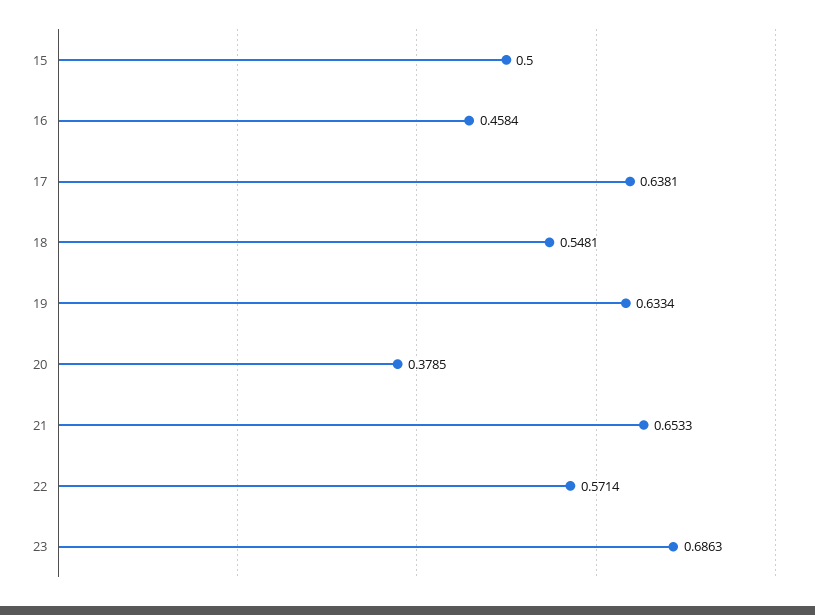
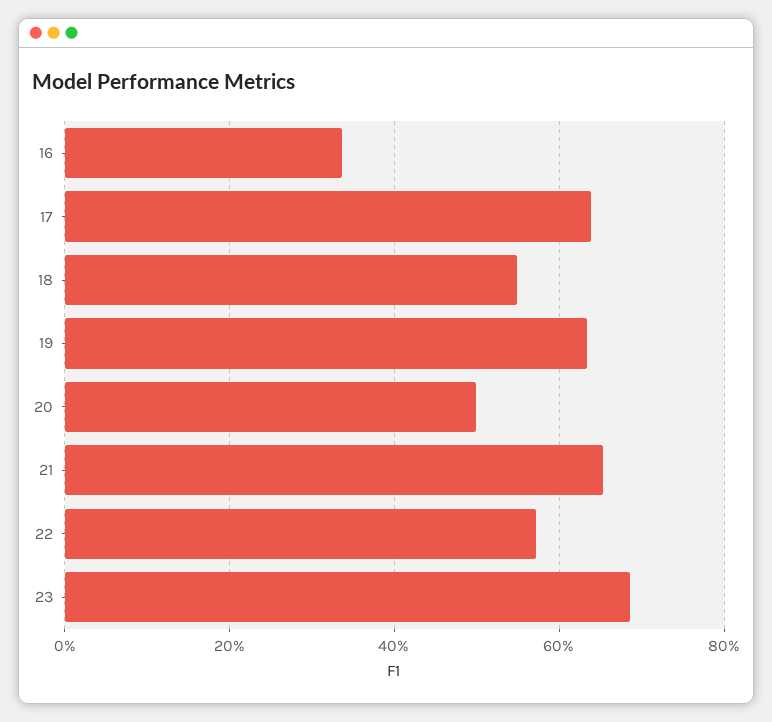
15: 0.5 -> none
16: 0.4584 -> 0.34
20: 0.3785 -> 0.5

